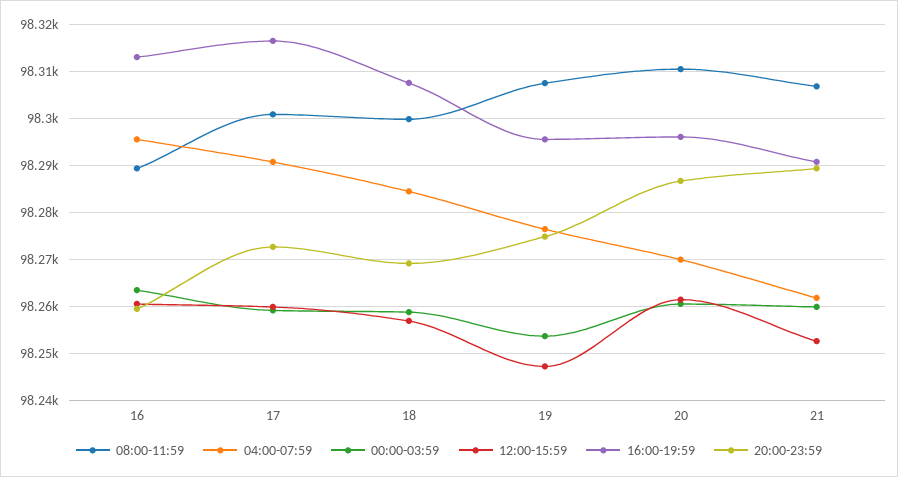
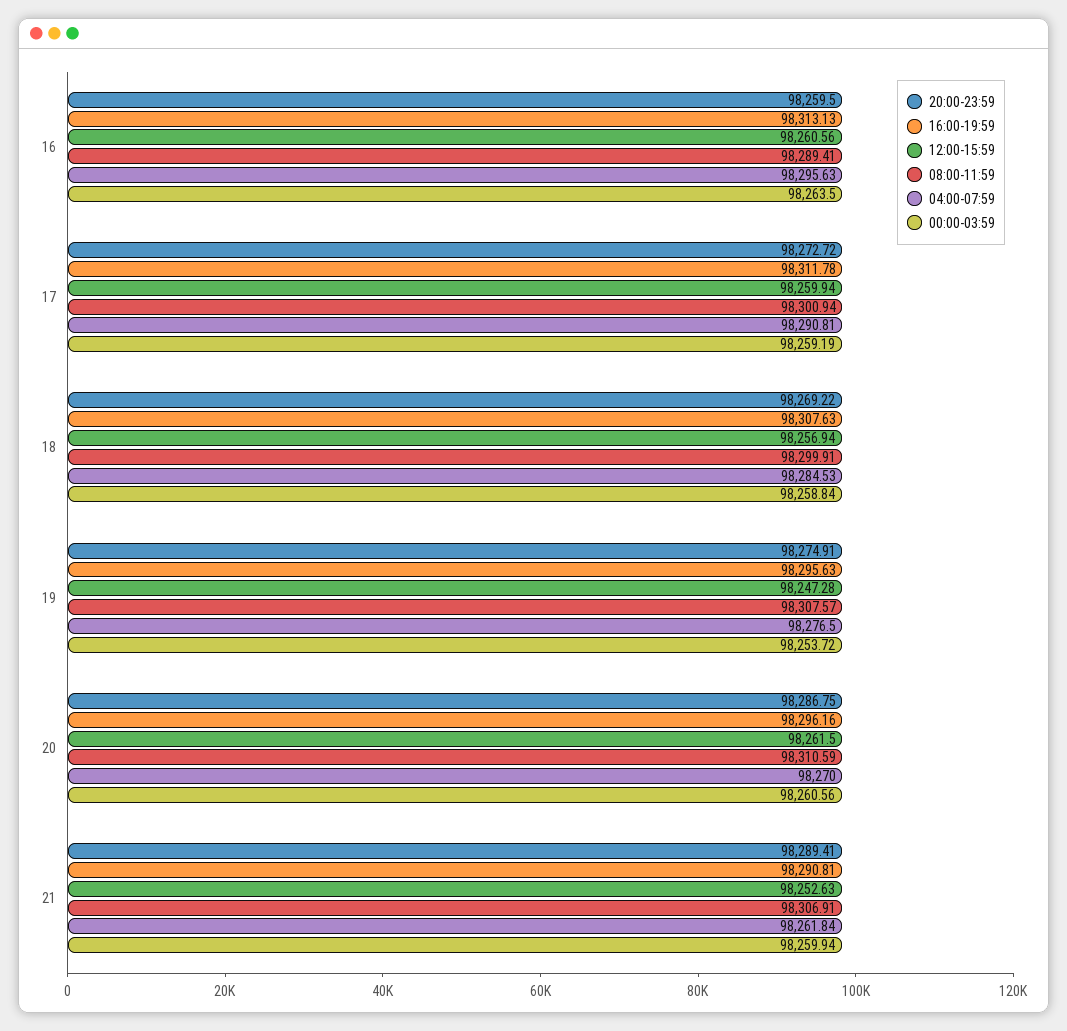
16:00-19:59, 17: 98316 -> 98311.78

